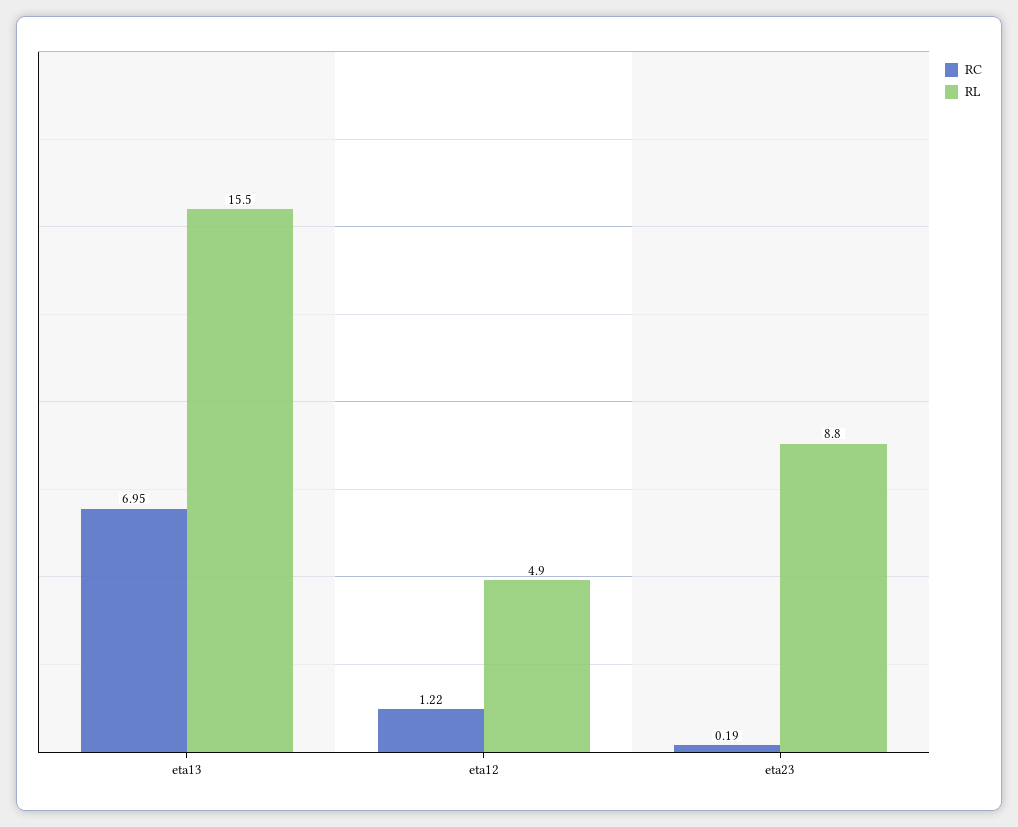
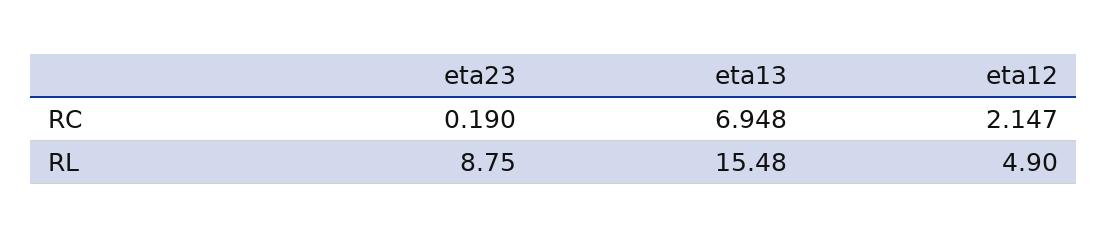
RC, eta12: 1.22 -> 2.147

